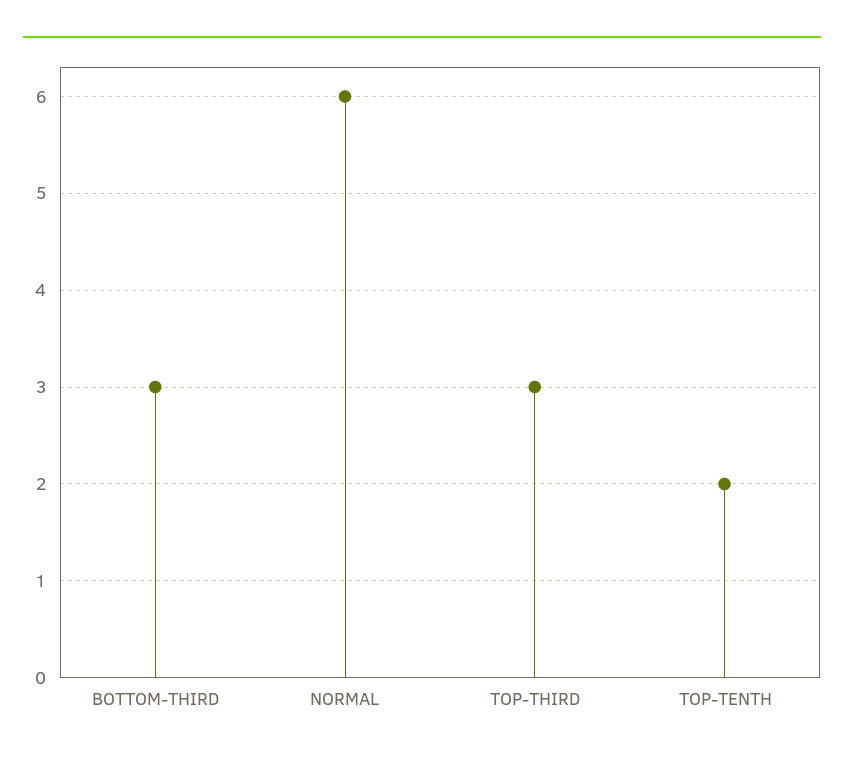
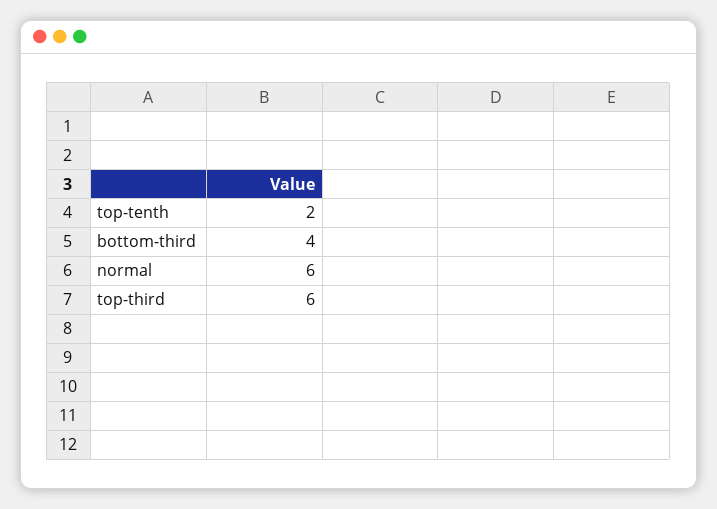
BOTTOM-THIRD: 3 -> 4
TOP-THIRD: 3 -> 6

